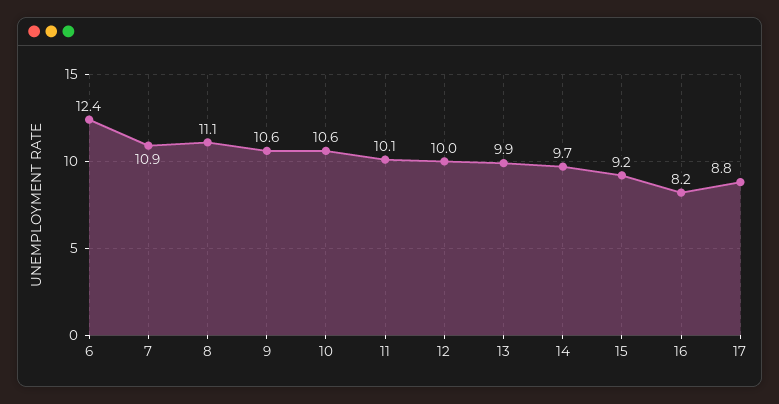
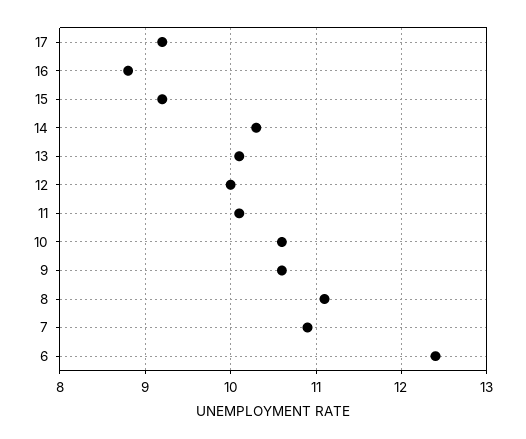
13: 9.9 -> 10.1
14: 9.7 -> 10.3
16: 8.2 -> 8.8
17: 8.8 -> 9.2

